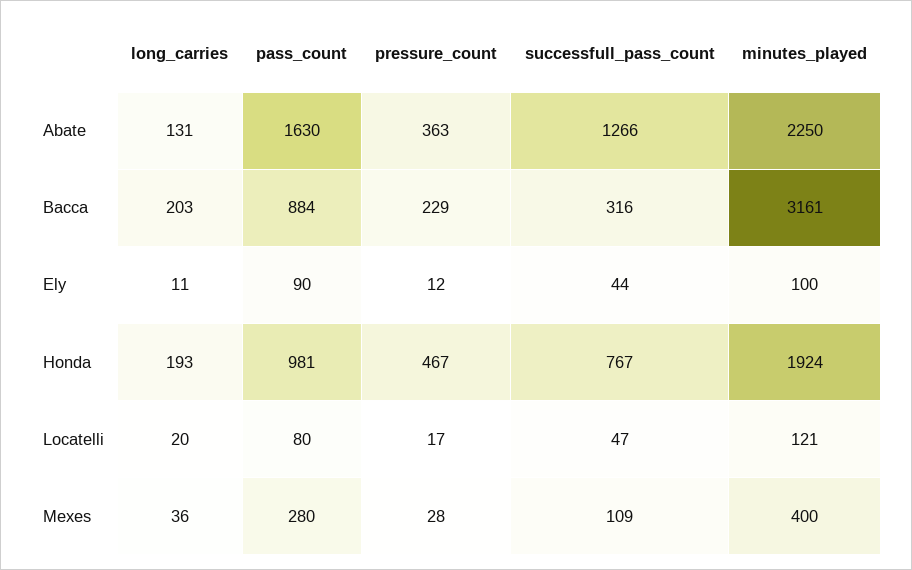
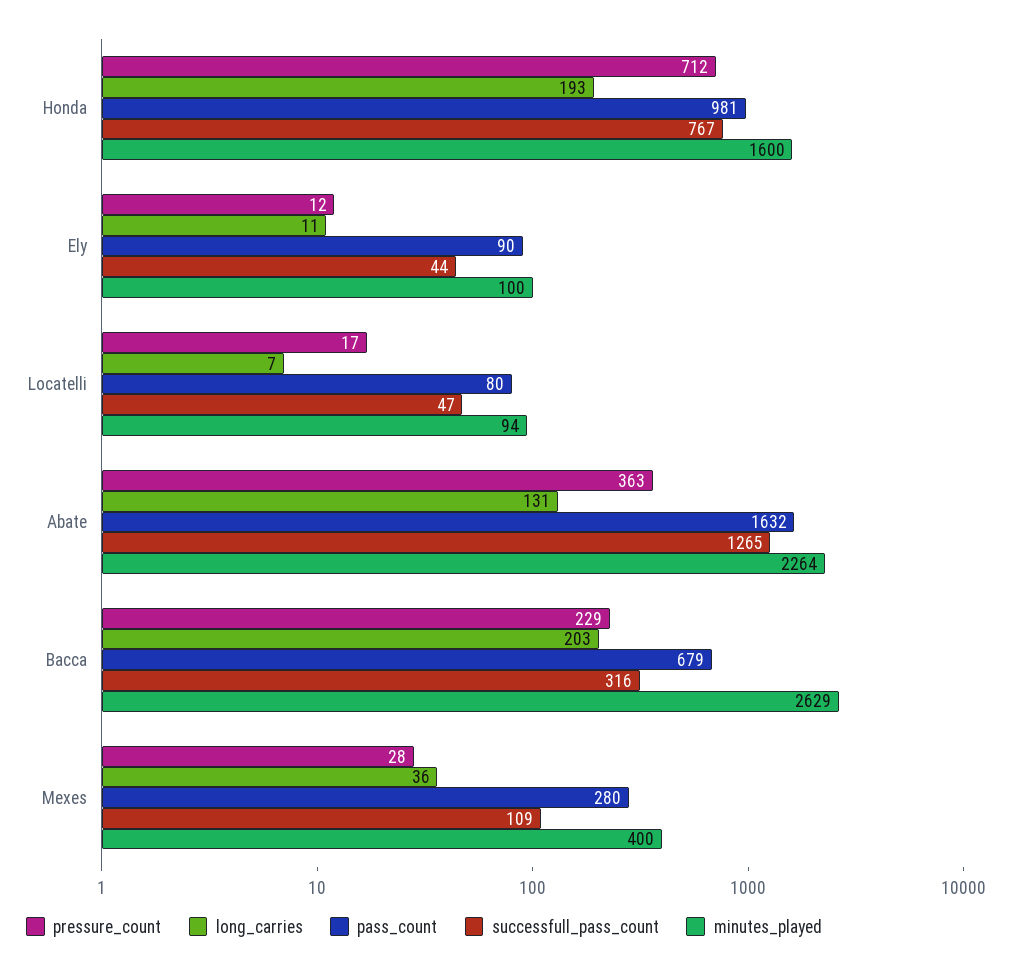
pass_count, Abate: 1630 -> 1632
successfull_pass_count, Abate: 1266 -> 1265
minutes_played, Abate: 2250 -> 2264
pass_count, Bacca: 884 -> 679
minutes_played, Bacca: 3161 -> 2629
pressure_count, Honda: 467 -> 712
minutes_played, Honda: 1924 -> 1600
long_carries, Locatelli: 20 -> 7
minutes_played, Locatelli: 121 -> 94

